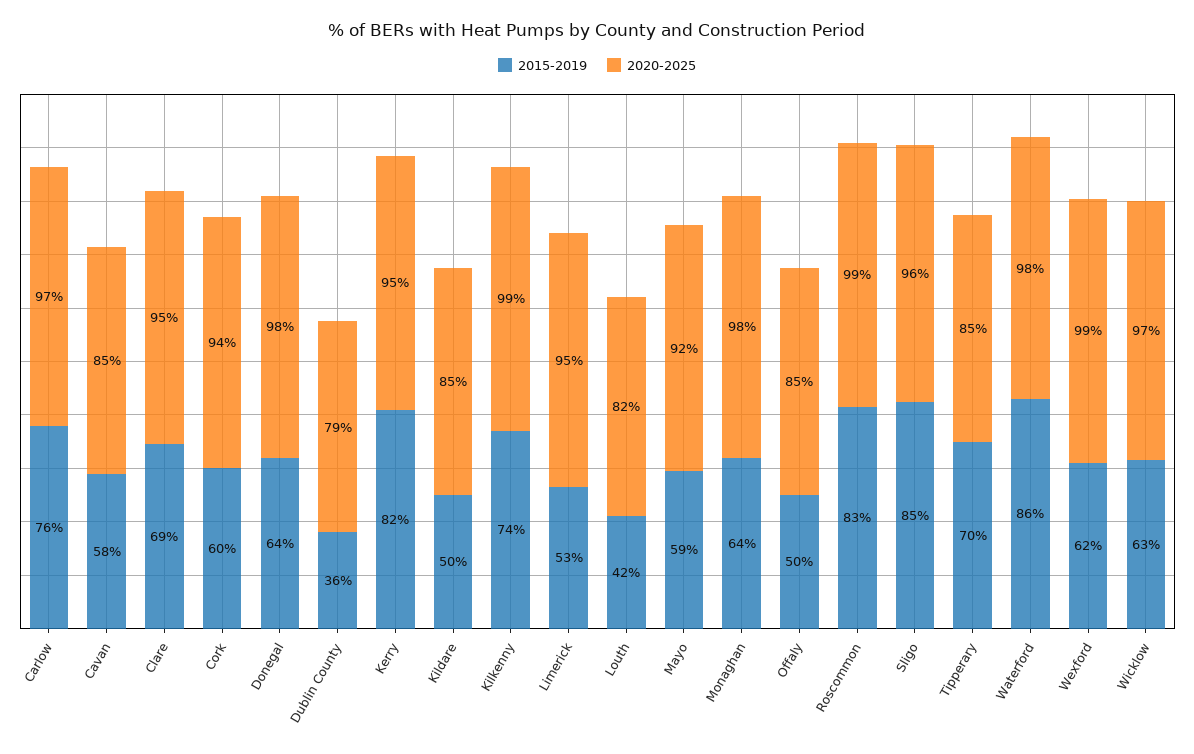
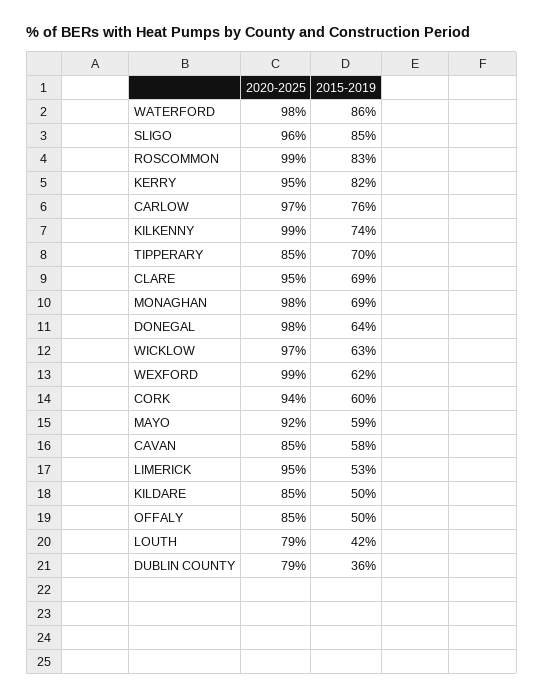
2020-2025, Louth: 82 -> 79
2015-2019, Monaghan: 64 -> 69

